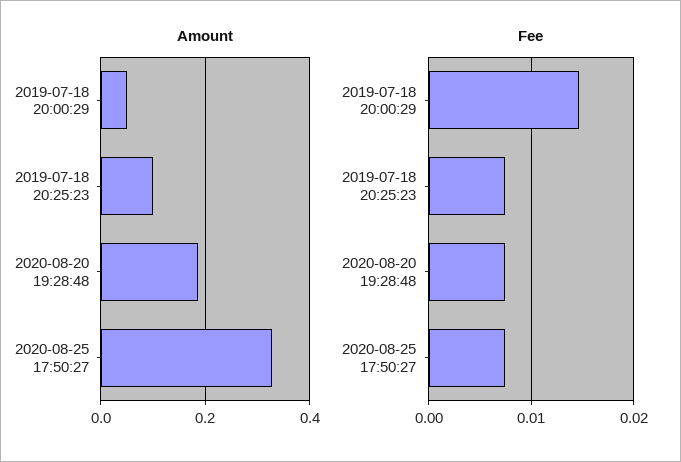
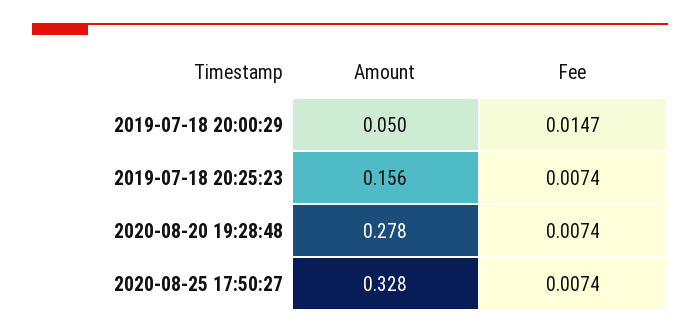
Amount, 2019-07-18 20:25:23: 0.1 -> 0.156
Amount, 2020-08-20 19:28:48: 0.18 -> 0.278

